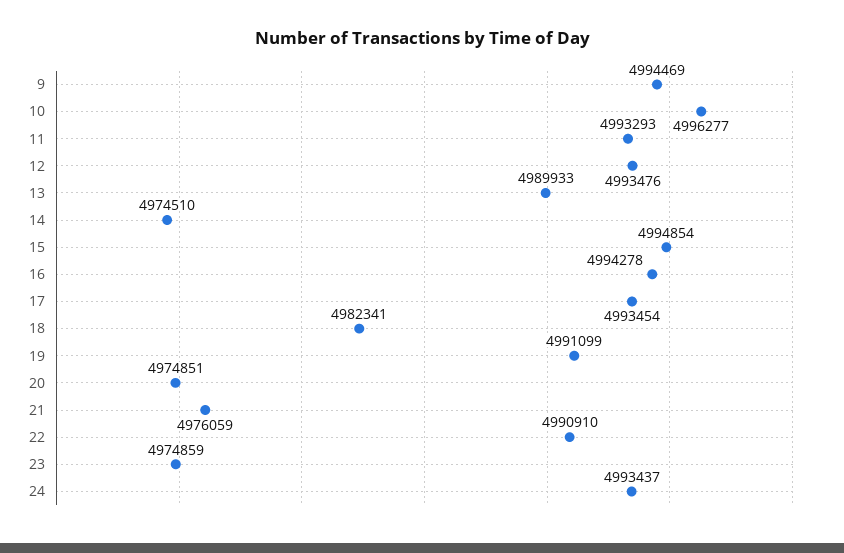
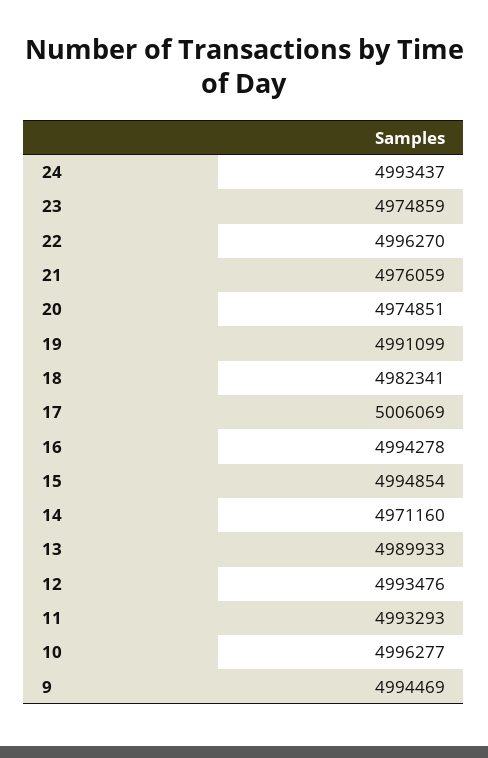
14: 4974510 -> 4971160
17: 4993454 -> 5006069
22: 4990910 -> 4996270

